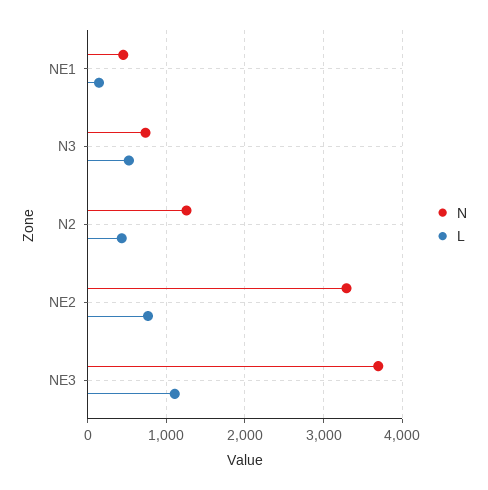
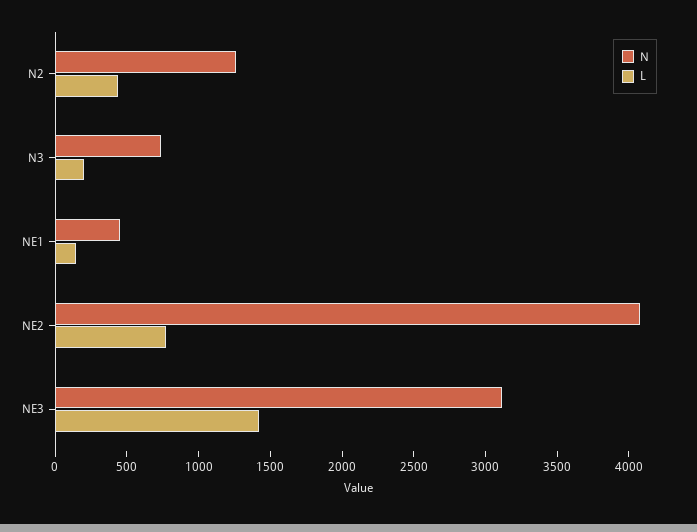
L, N3: 500 -> 200
N, NE2: 3300 -> 4100
N, NE3: 3700 -> 3100
L, NE3: 1100 -> 1400

